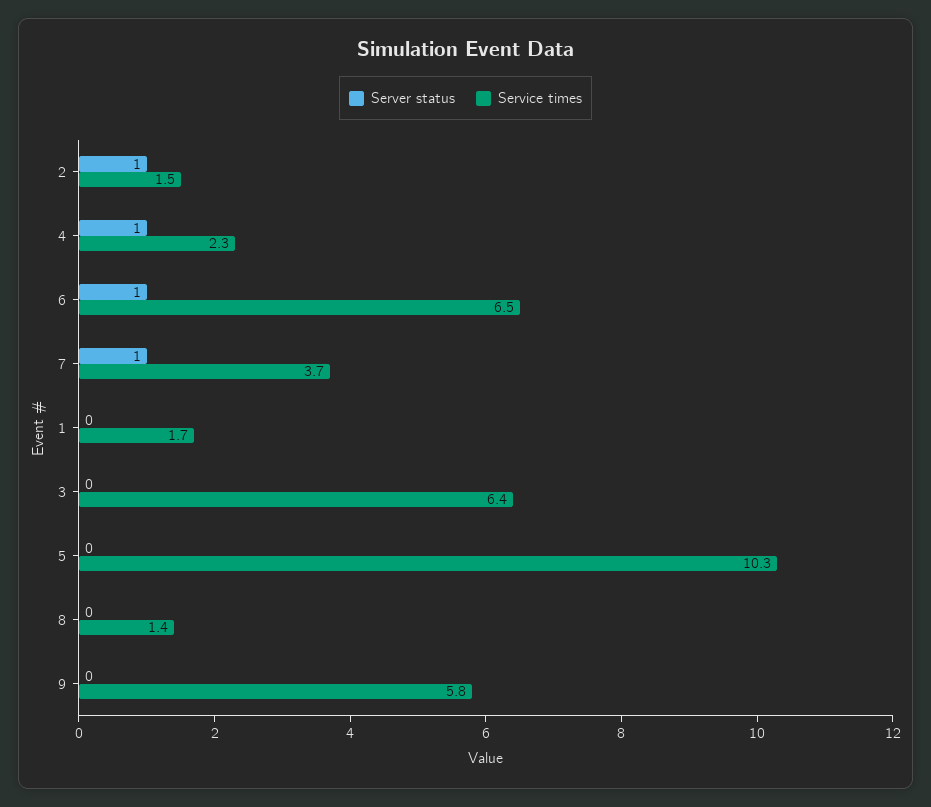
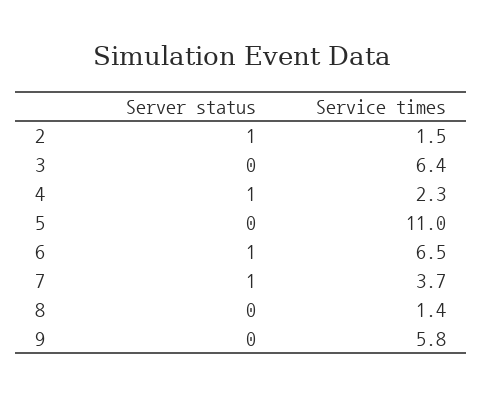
Server status, 1: 0 -> none
Service times, 1: 1.7 -> none
Service times, 5: 10.3 -> 11

